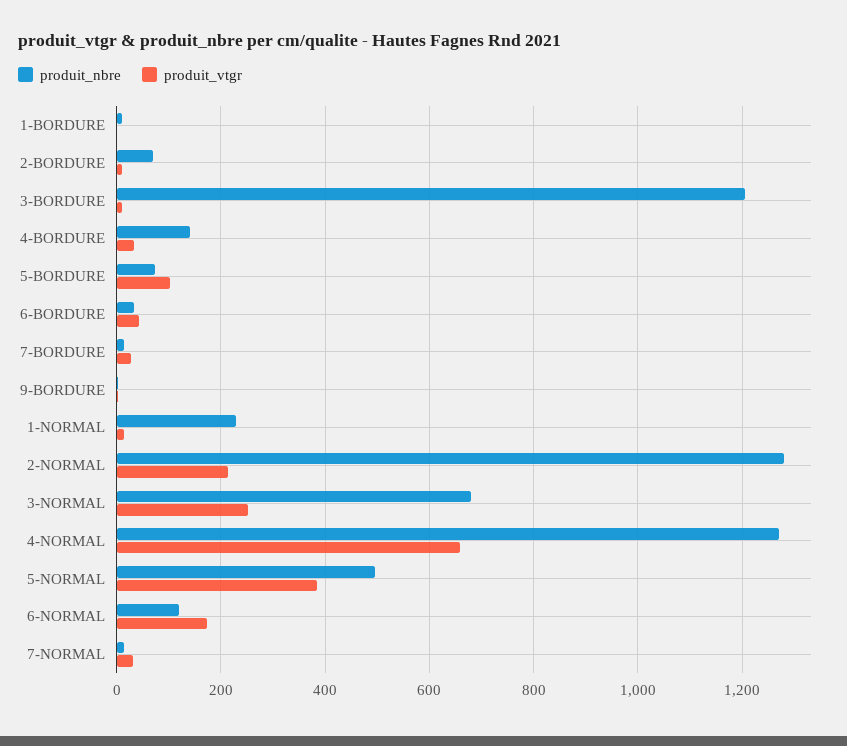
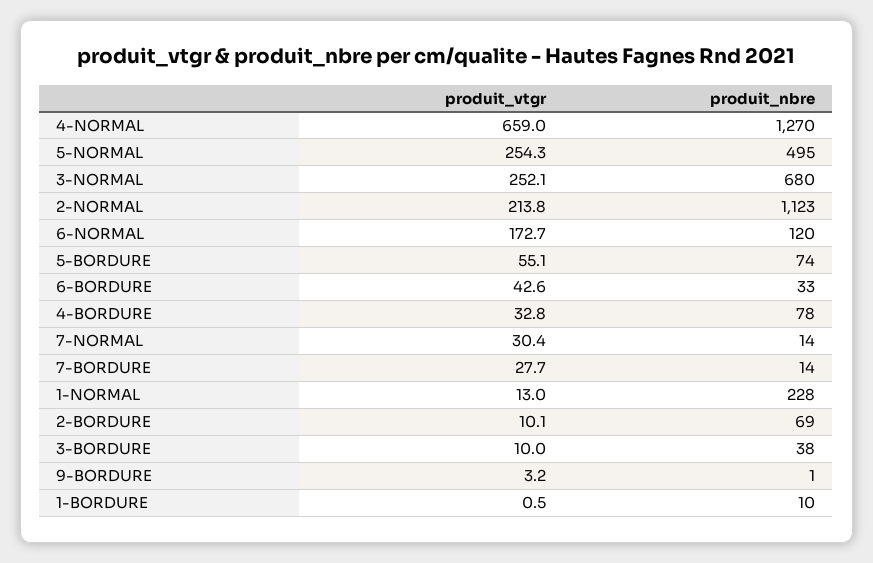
produit_nbre, 3-BORDURE: 1200 -> 38
produit_nbre, 4-BORDURE: 140 -> 78
produit_vtgr, 5-BORDURE: 100 -> 55.1
produit_nbre, 2-NORMAL: 1280 -> 1123
produit_vtgr, 5-NORMAL: 380 -> 254.3

